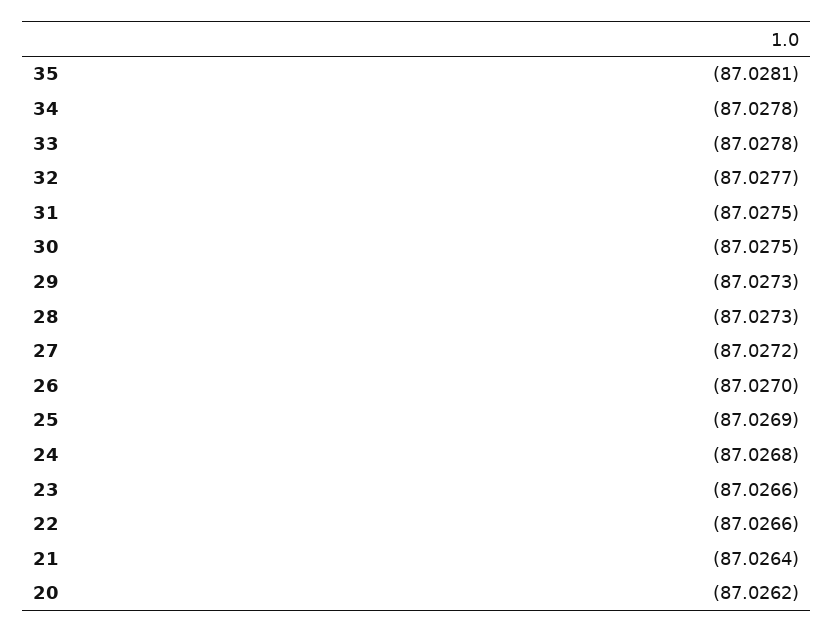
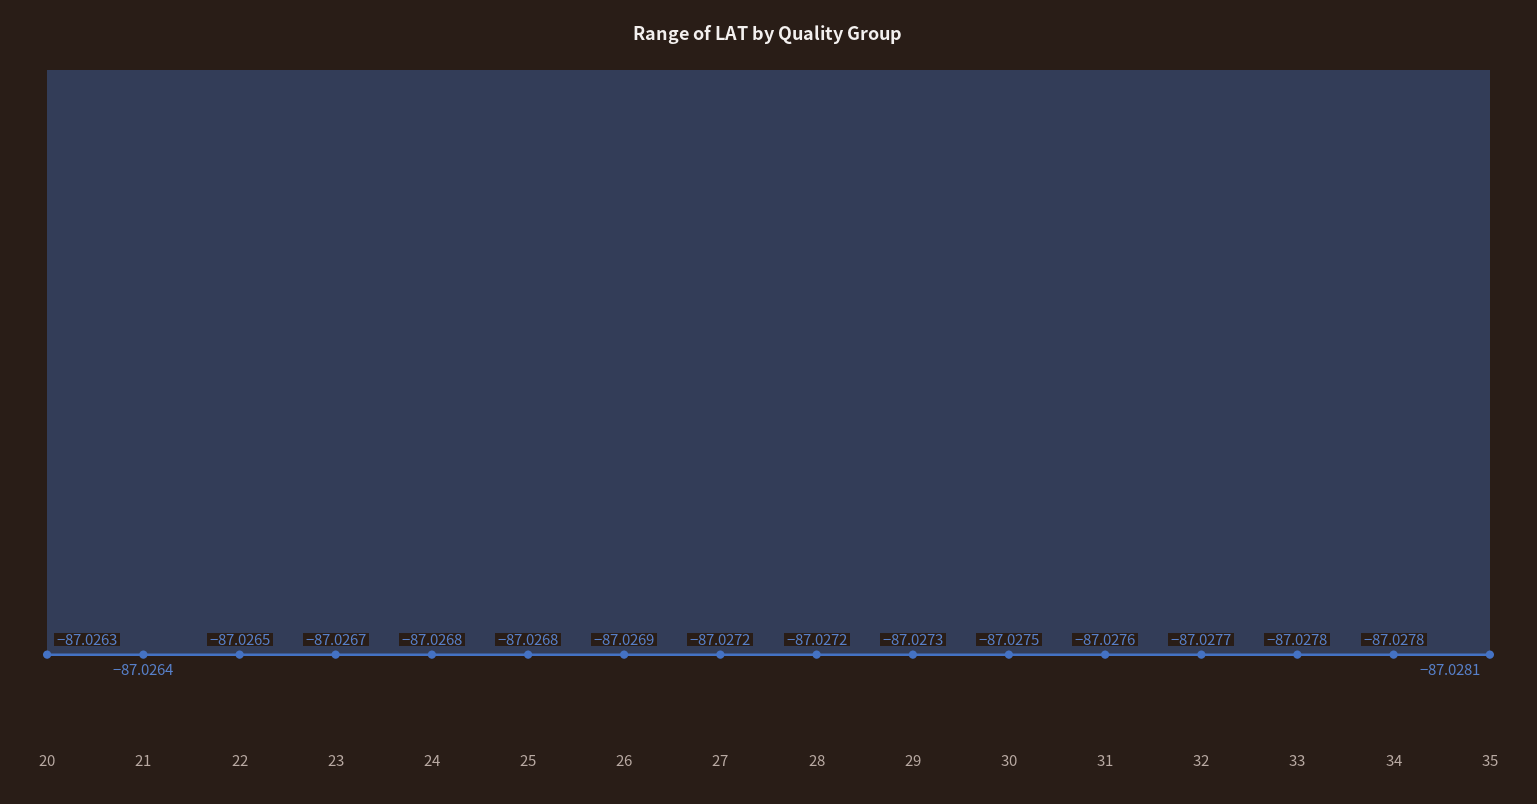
31: -87.0275 -> -87.0276
28: -87.0273 -> -87.0272
26: -87.027 -> -87.0269
25: -87.0269 -> -87.0268
23: -87.0266 -> -87.0267
22: -87.0266 -> -87.0265
20: -87.0262 -> -87.0263

